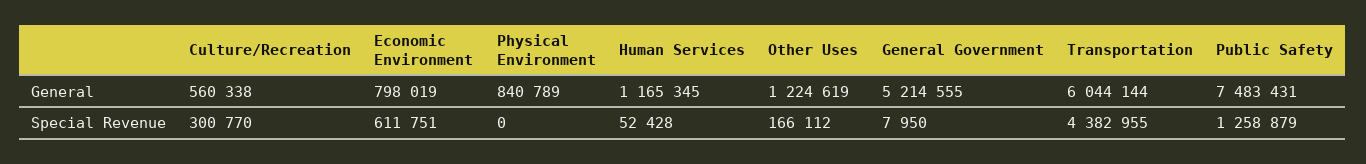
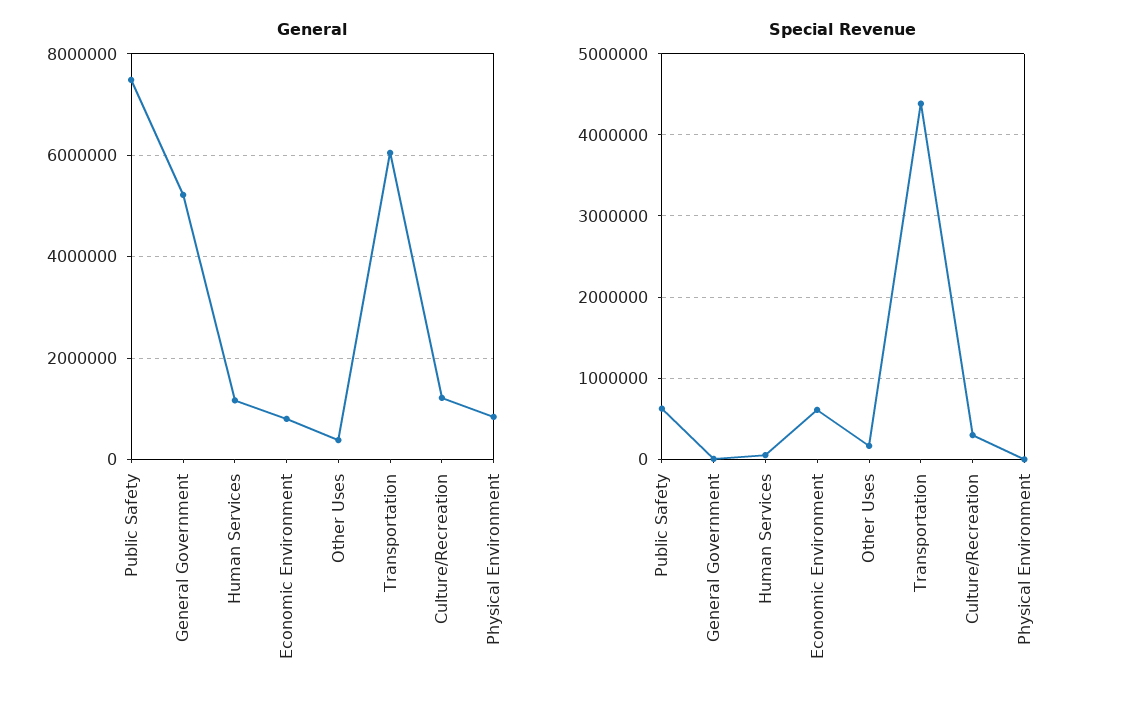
General, Culture/Recreation: 560338 -> 1200000
General, Other Uses: 1224619 -> 400000
Special Revenue, Public Safety: 1258879 -> 600000

